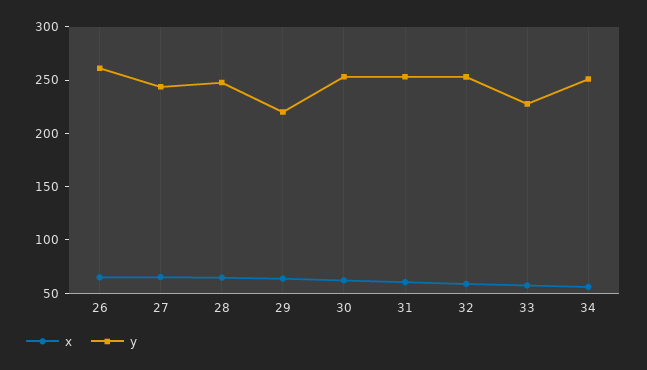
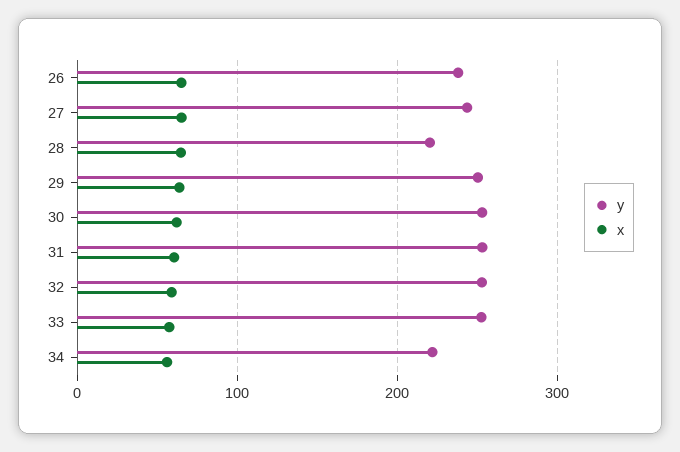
y, 26: 260 -> 240
y, 28: 250 -> 220
y, 29: 220 -> 250
y, 33: 230 -> 250
y, 34: 250 -> 220

